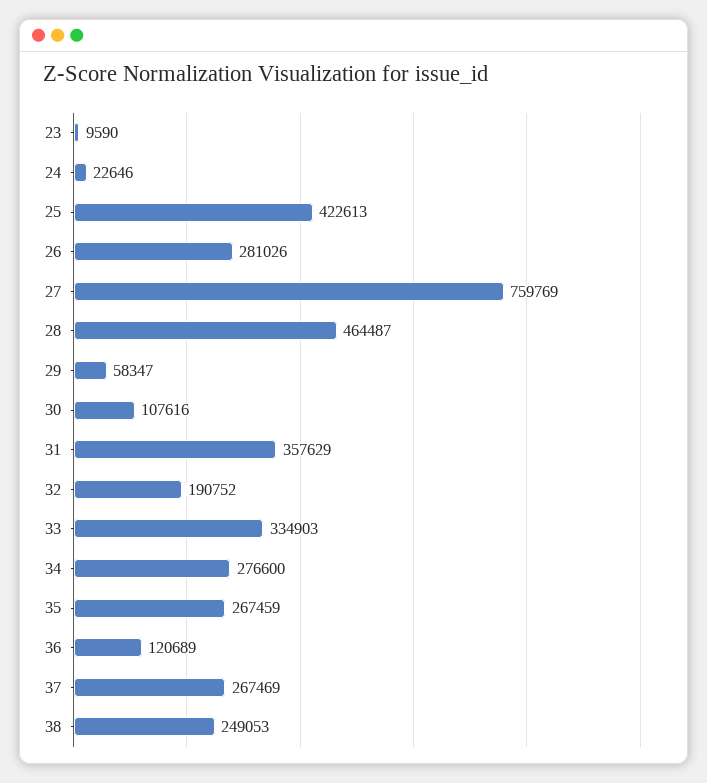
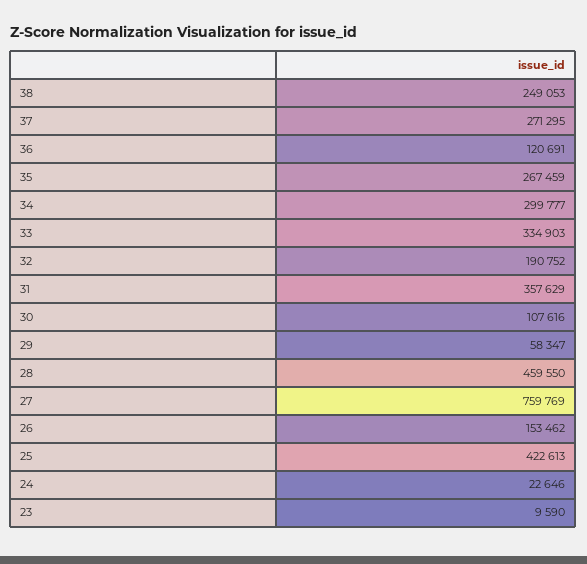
26: 281026 -> 153462
28: 464487 -> 459550
34: 276600 -> 299777
36: 120689 -> 120691
37: 267469 -> 271295

